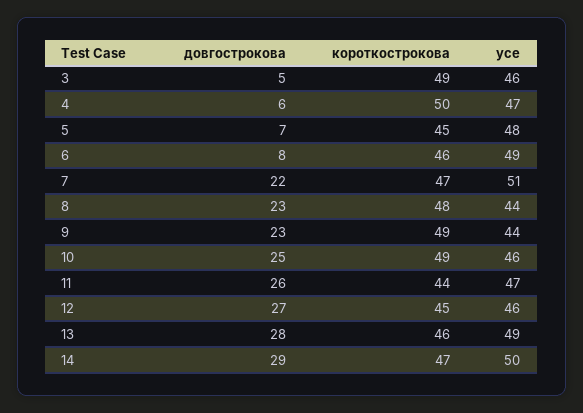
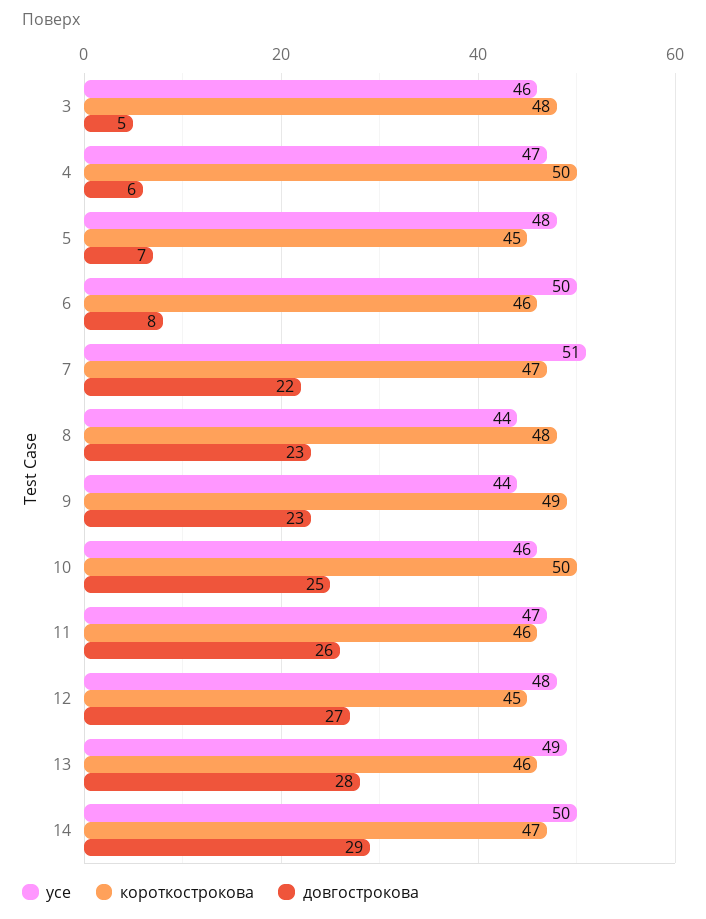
короткострокова, 3: 49 -> 48
усе, 6: 49 -> 50
короткострокова, 10: 49 -> 50
короткострокова, 11: 44 -> 46
усе, 12: 46 -> 48

